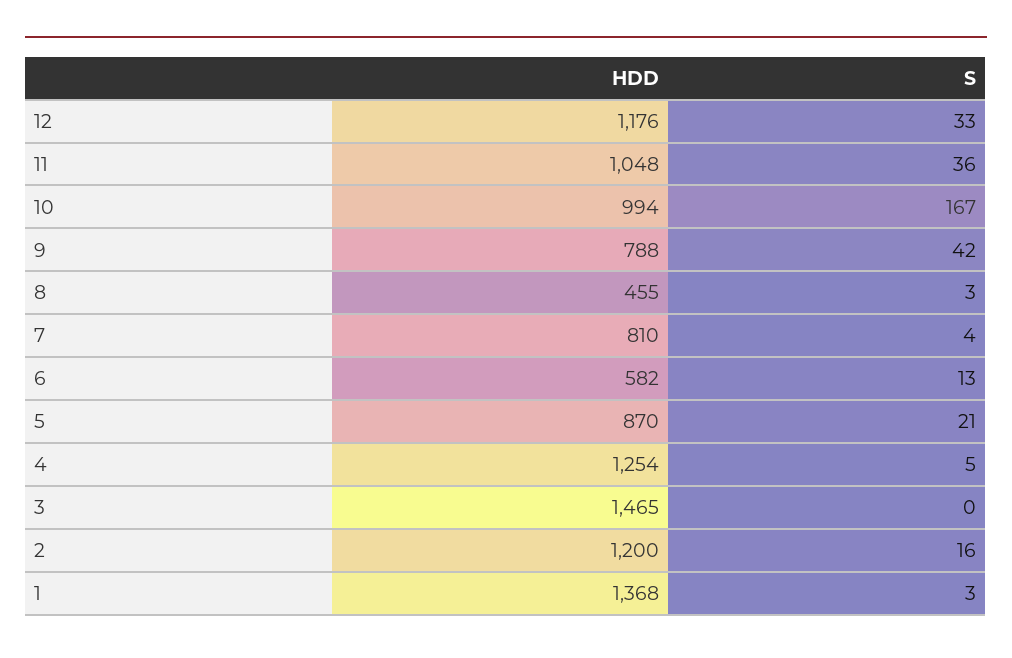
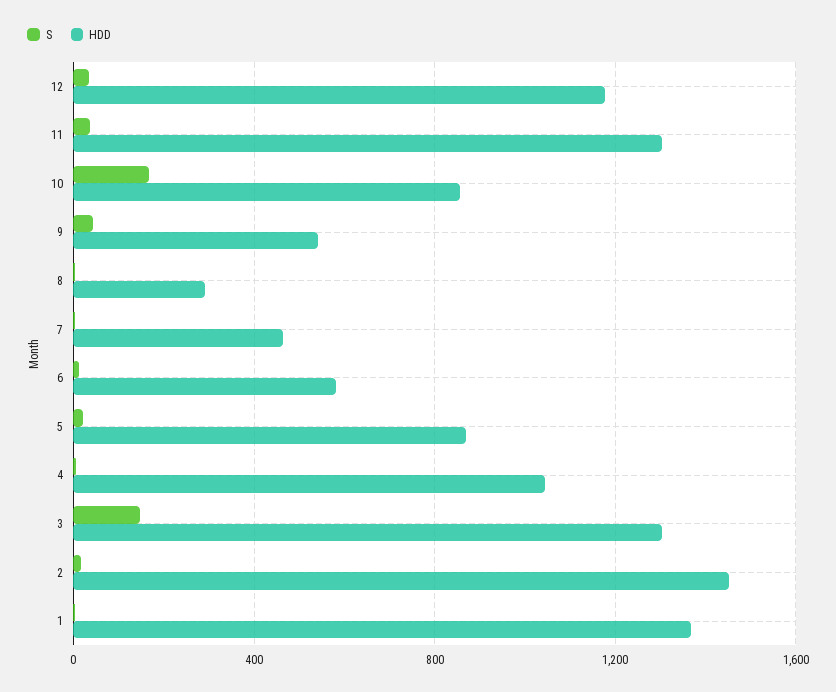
HDD, 11: 1048 -> 1300
HDD, 10: 994 -> 850
HDD, 9: 788 -> 550
HDD, 8: 455 -> 300
HDD, 7: 810 -> 450
HDD, 4: 1254 -> 1050
HDD, 3: 1465 -> 1300
S, 3: 0 -> 150
HDD, 2: 1200 -> 1450

